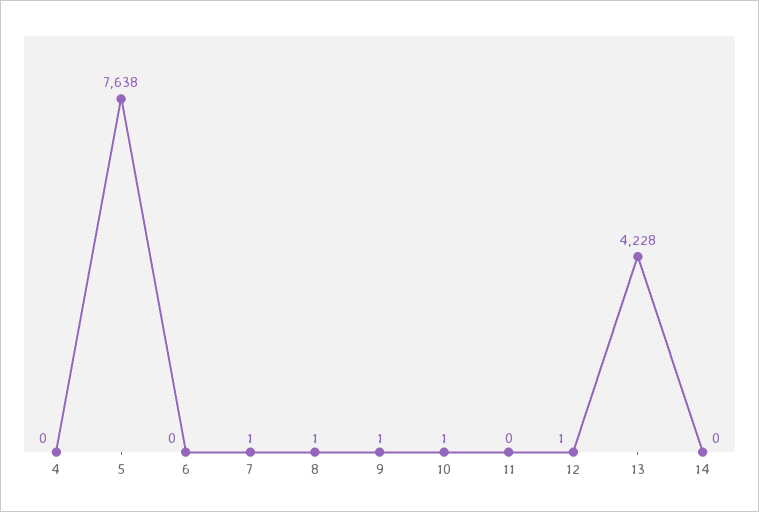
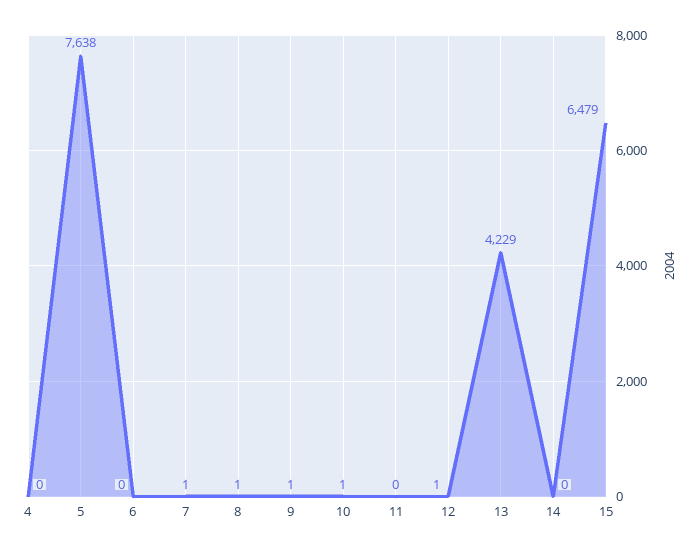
13: 4228 -> 4229
15: none -> 6479

